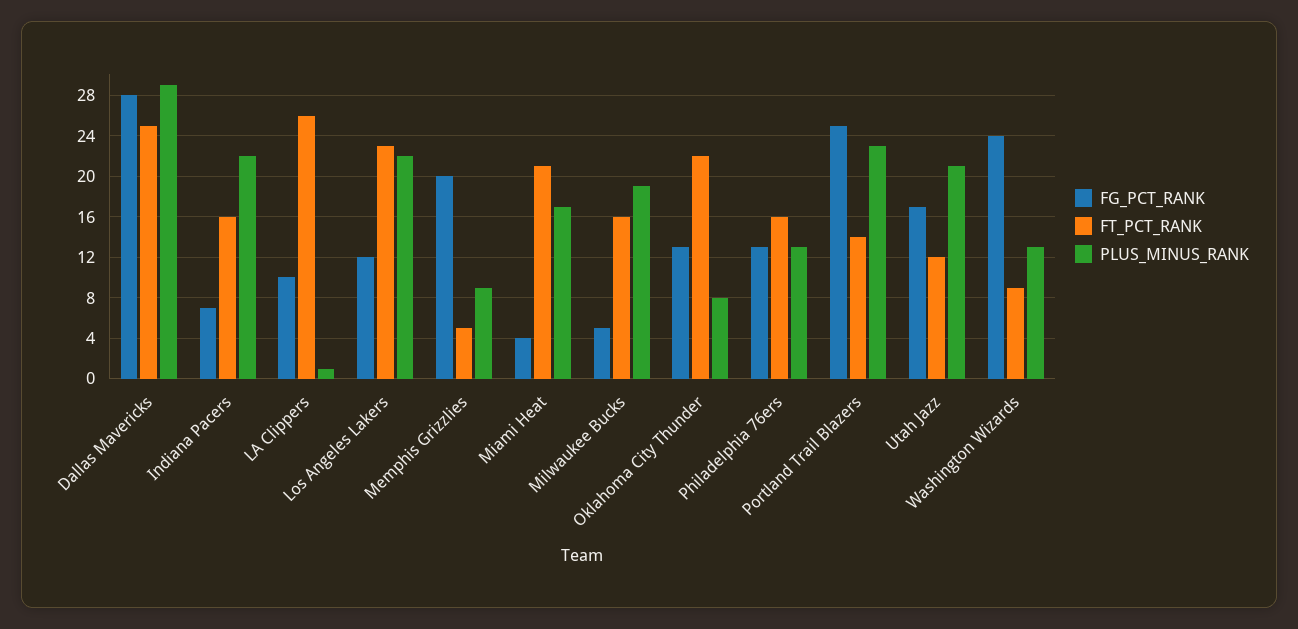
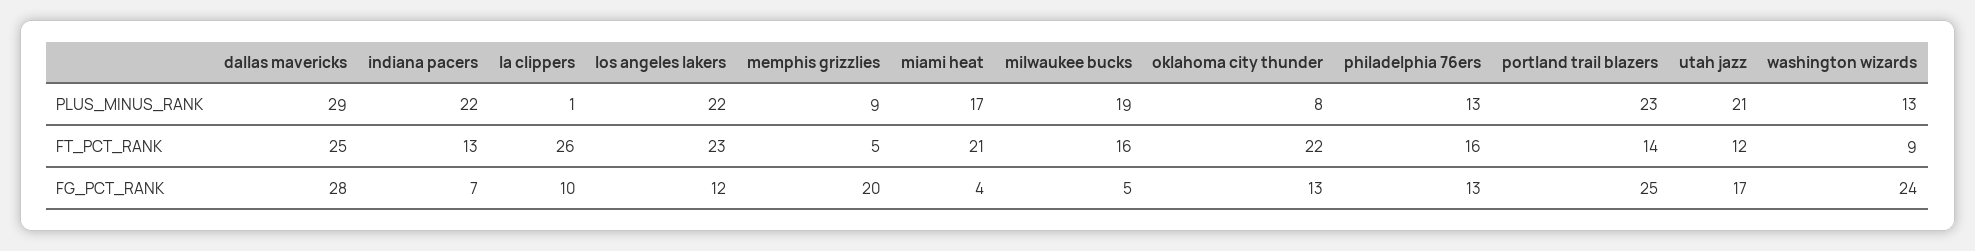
FT_PCT_RANK, Indiana Pacers: 16 -> 13

